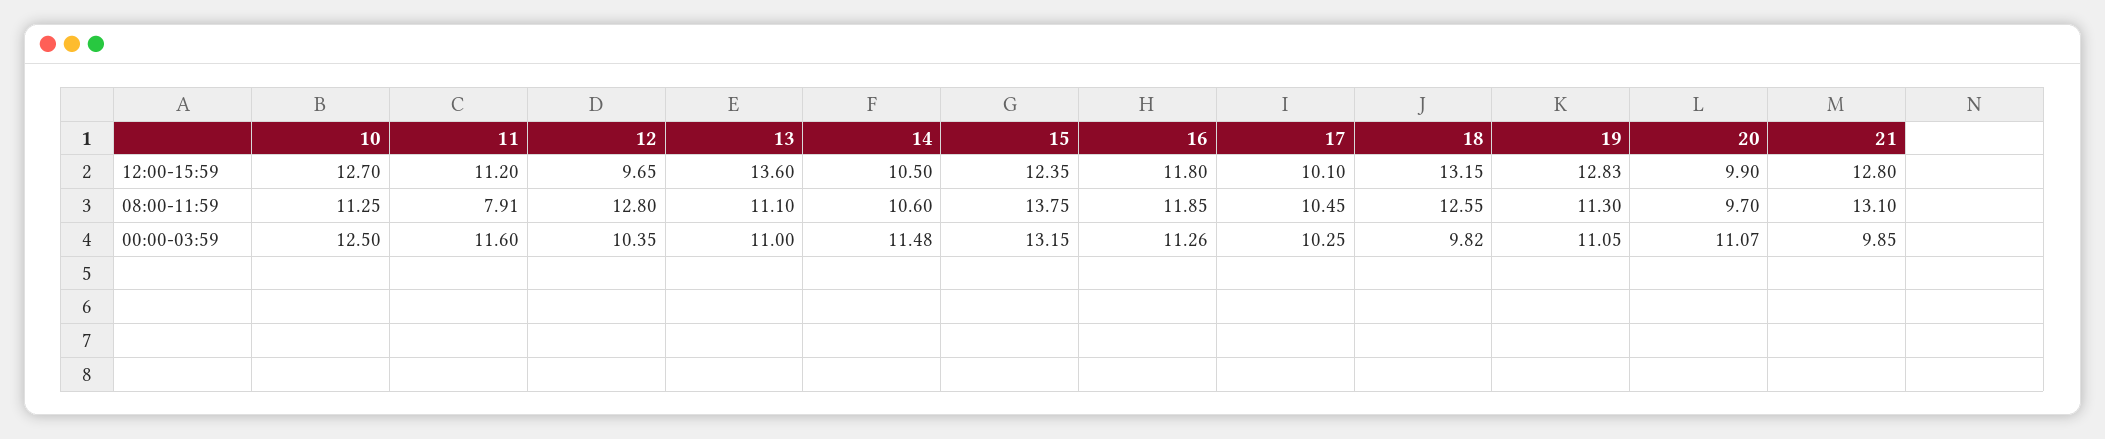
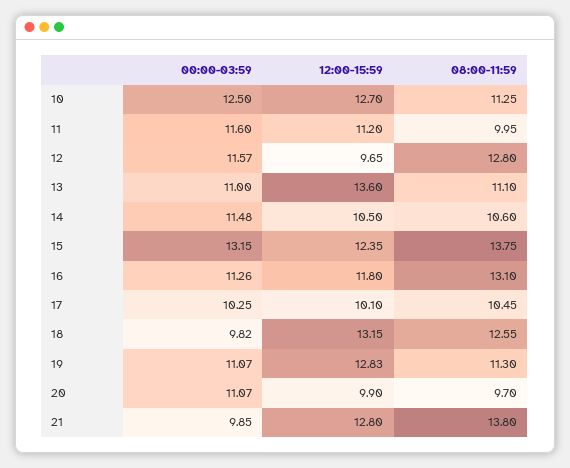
11, 08:00-11:59: 7.91 -> 9.95
16, 08:00-11:59: 11.85 -> 13.1
21, 08:00-11:59: 13.1 -> 13.8
12, 00:00-03:59: 10.35 -> 11.57
19, 00:00-03:59: 11.05 -> 11.07

